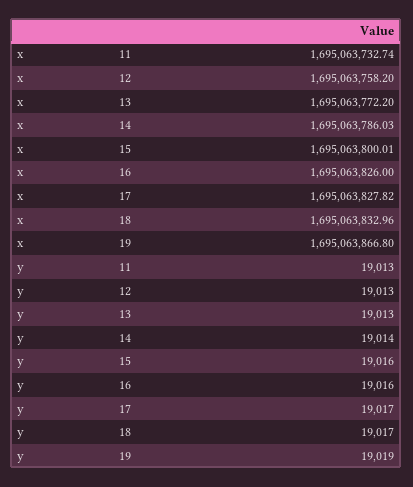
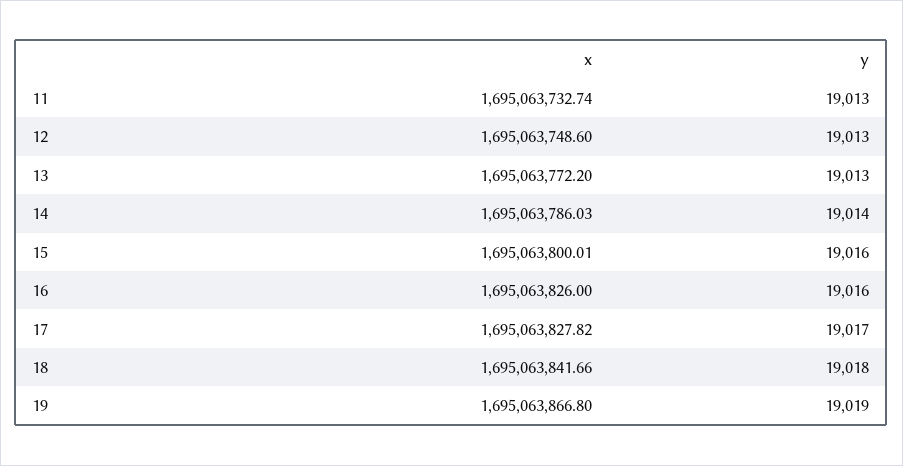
x, 12: 1695063758.2 -> 1695063748.6
x, 18: 1695063832.96 -> 1695063841.66
y, 18: 19017 -> 19018

